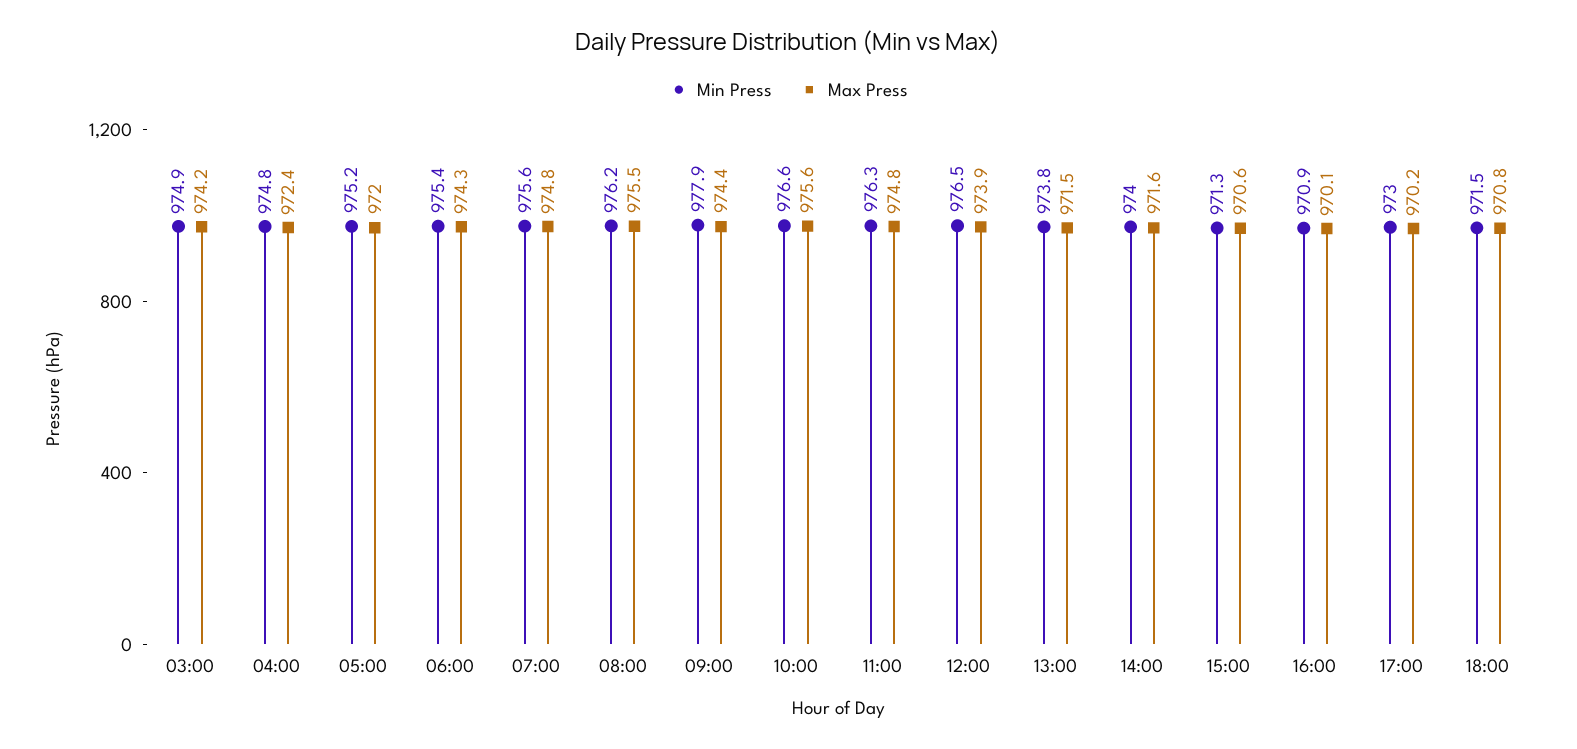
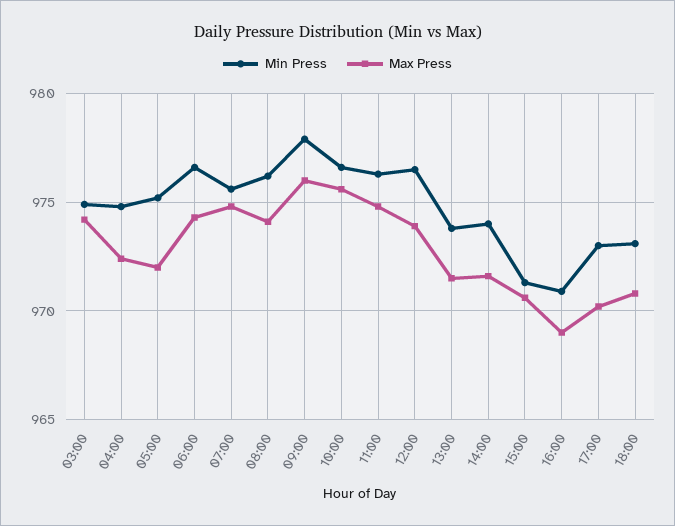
Min Press, 06:00: 975.4 -> 976.5
Max Press, 08:00: 975.5 -> 974
Max Press, 09:00: 974.4 -> 976
Max Press, 16:00: 970.1 -> 969
Min Press, 18:00: 971.5 -> 973

